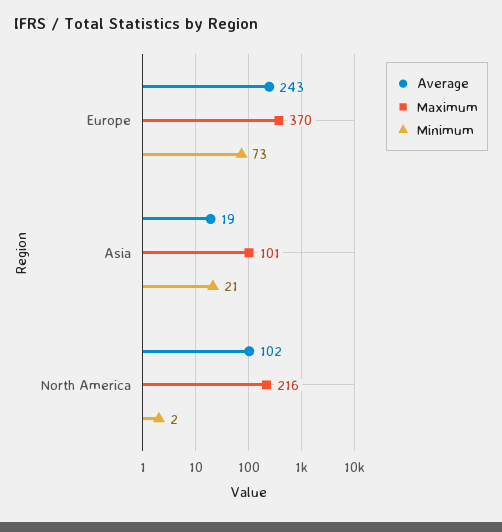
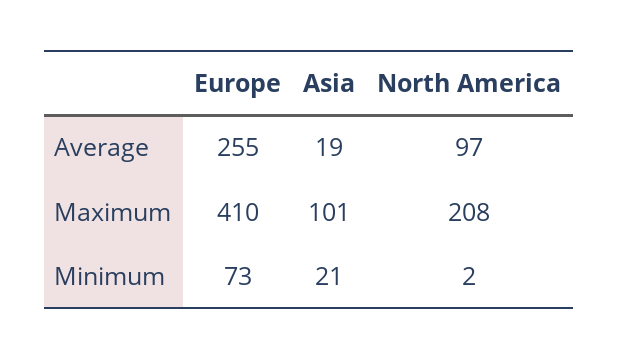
Average, Europe: 243 -> 255
Maximum, Europe: 370 -> 410
Average, North America: 102 -> 97
Maximum, North America: 216 -> 208

